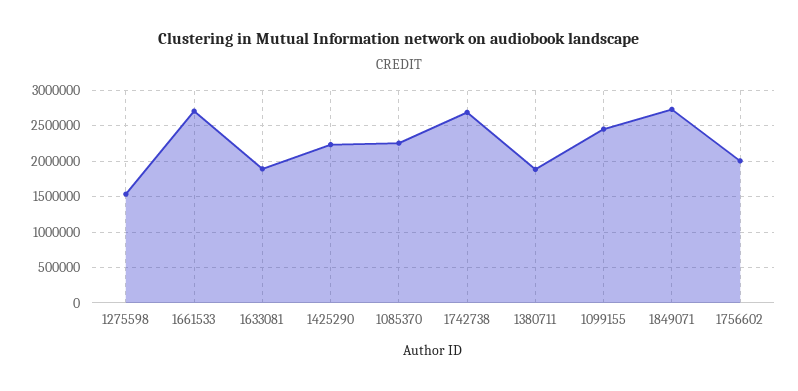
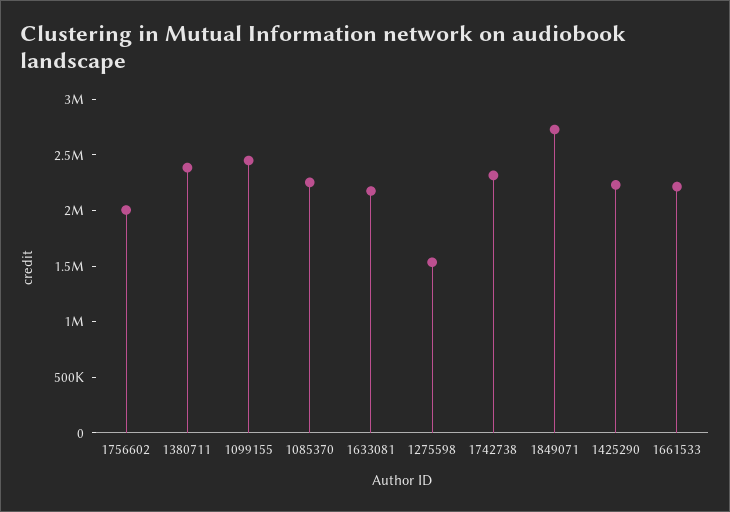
1661533: 2700000 -> 2200000
1633081: 1900000 -> 2200000
1742738: 2700000 -> 2300000
1380711: 1900000 -> 2400000

